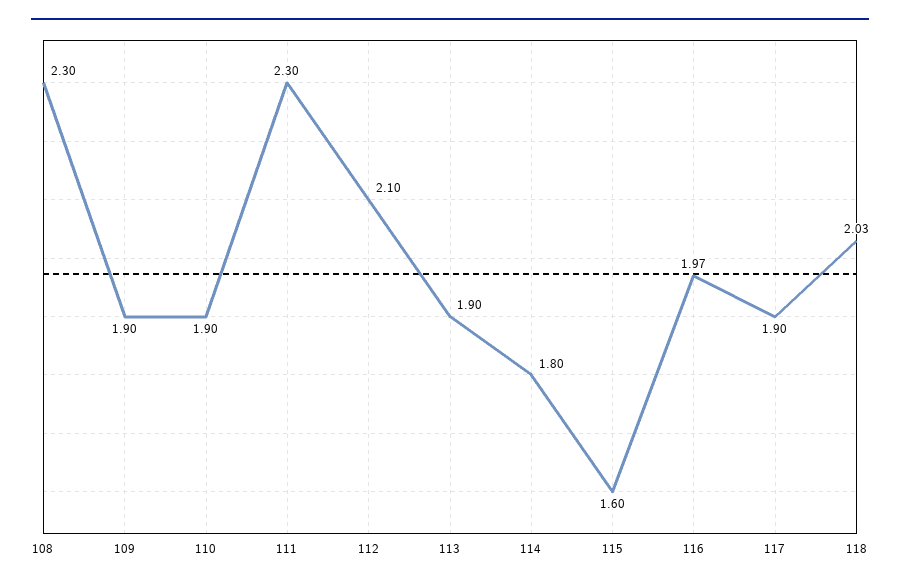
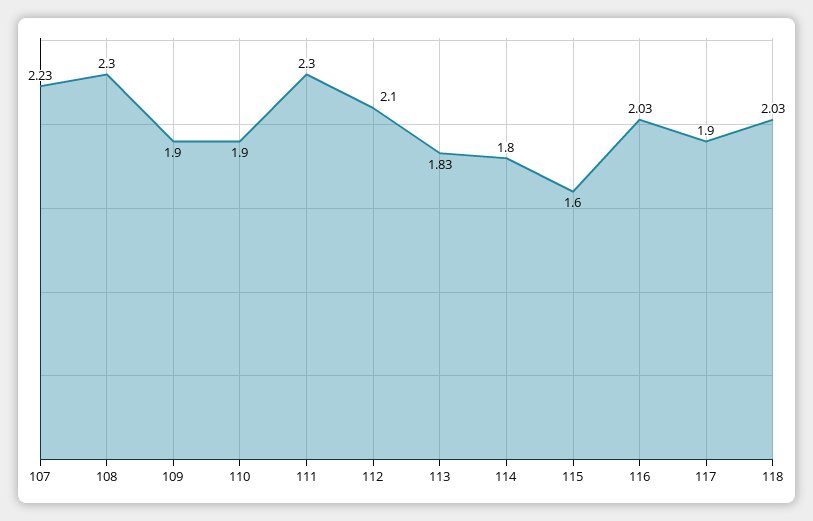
113: 1.9 -> 1.83
116: 1.97 -> 2.03
107: none -> 2.23

